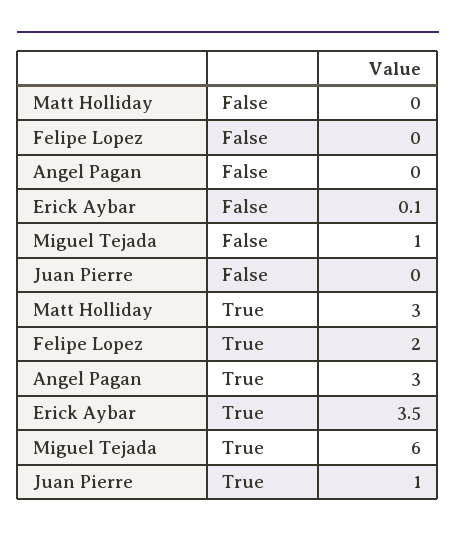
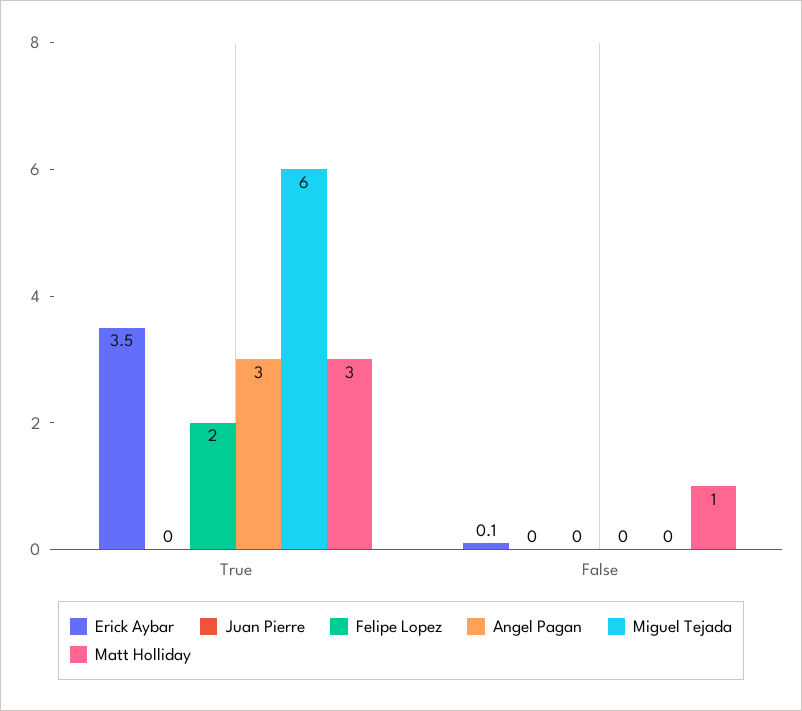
Matt Holliday, False: 0 -> 1
Miguel Tejada, False: 1 -> 0
Juan Pierre, True: 1 -> 0

